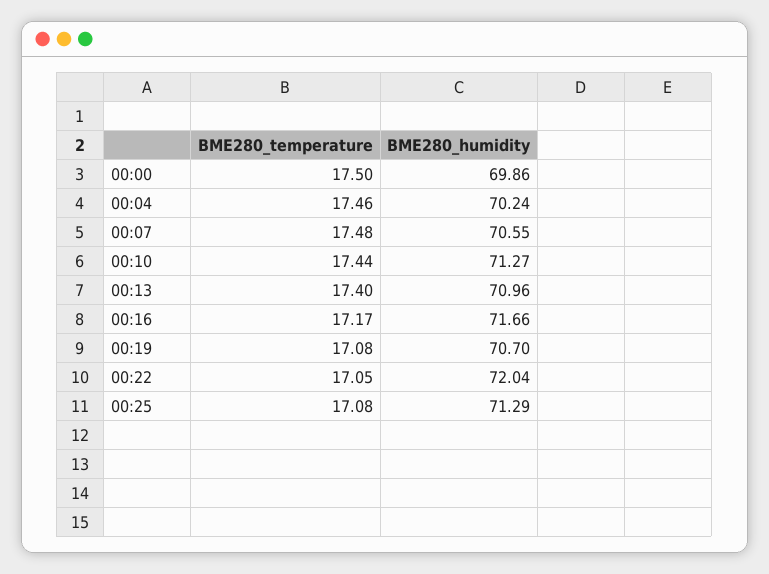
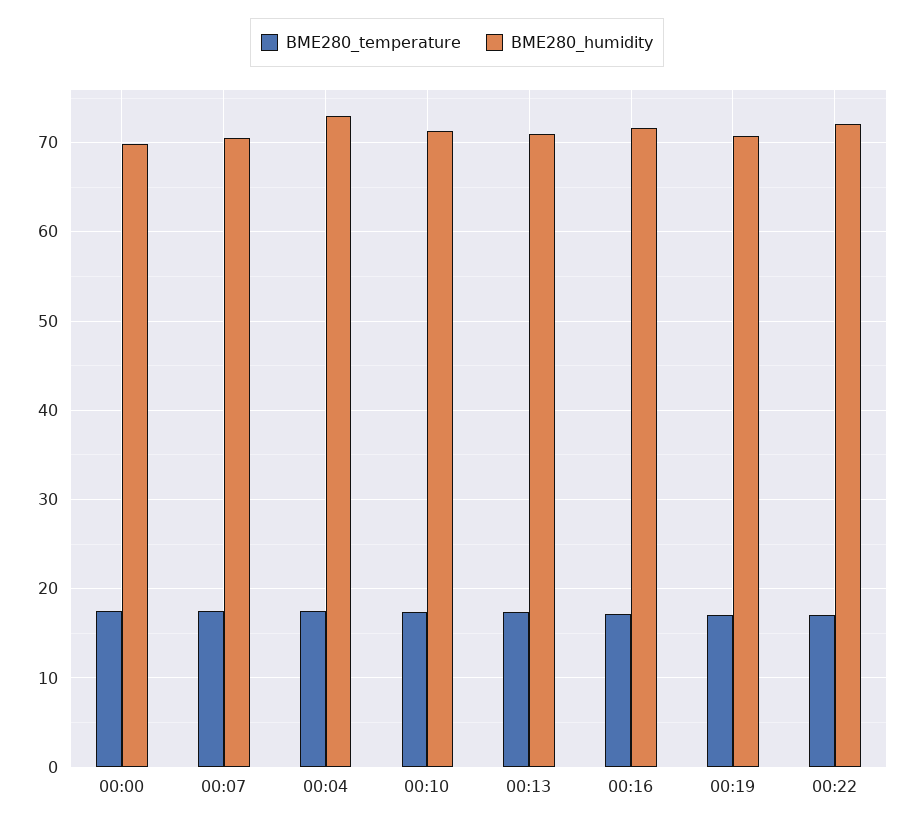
BME280_humidity, 00:04: 70.24 -> 73
BME280_temperature, 00:25: 17.08 -> none
BME280_humidity, 00:25: 71.29 -> none

